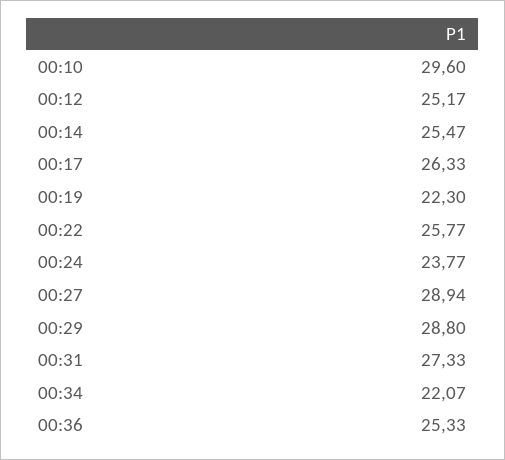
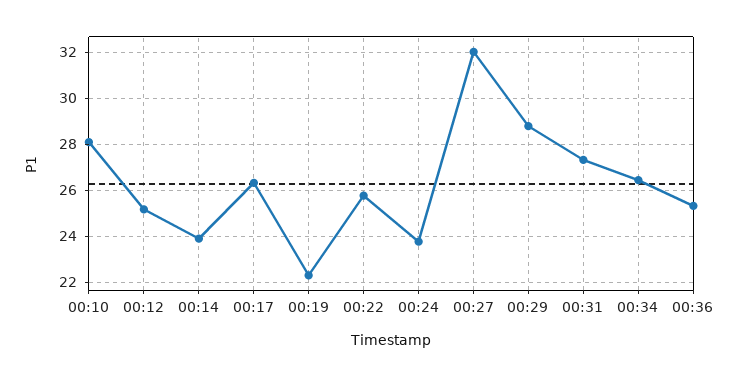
00:10: 29.6 -> 28
00:14: 25.47 -> 24
00:27: 28.94 -> 32
00:34: 22.07 -> 26.5

